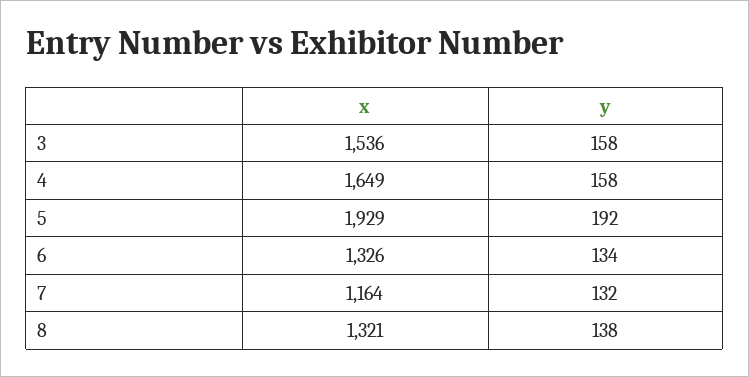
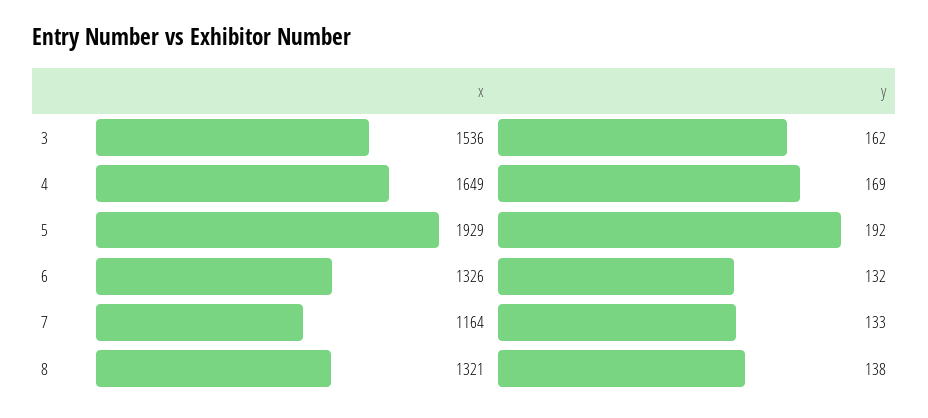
y, 3: 158 -> 162
y, 4: 158 -> 169
y, 6: 134 -> 132
y, 7: 132 -> 133

